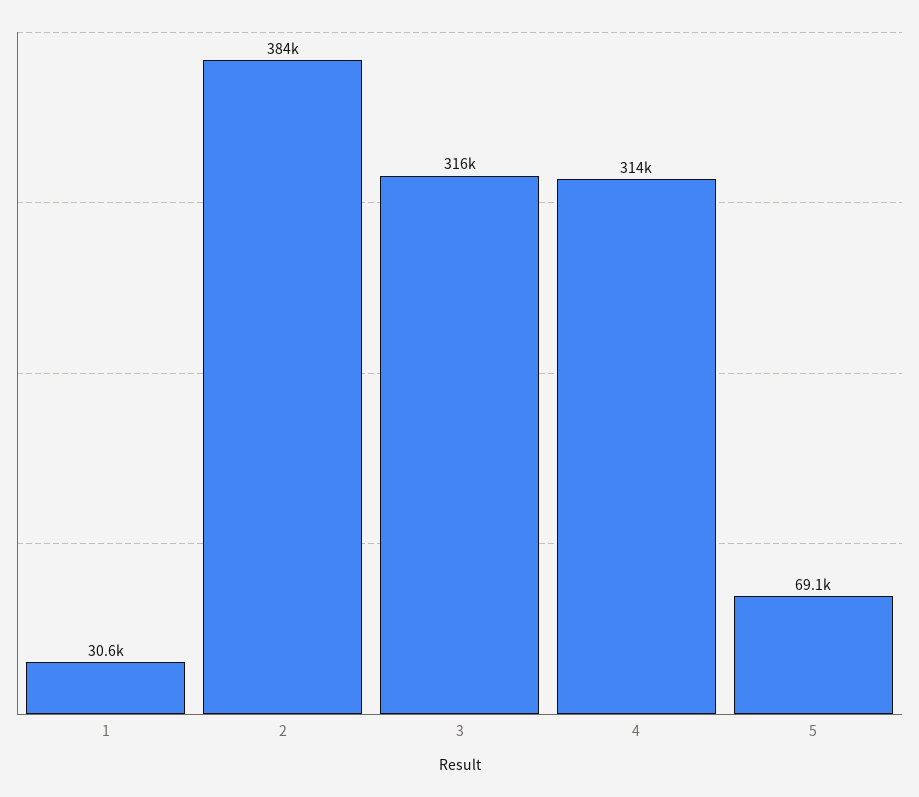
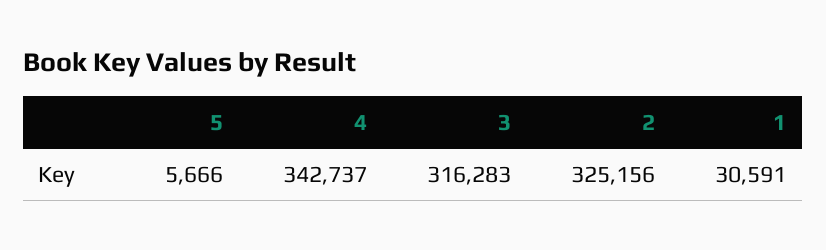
2: 384000 -> 325156
4: 314000 -> 342737
5: 69100 -> 5666

